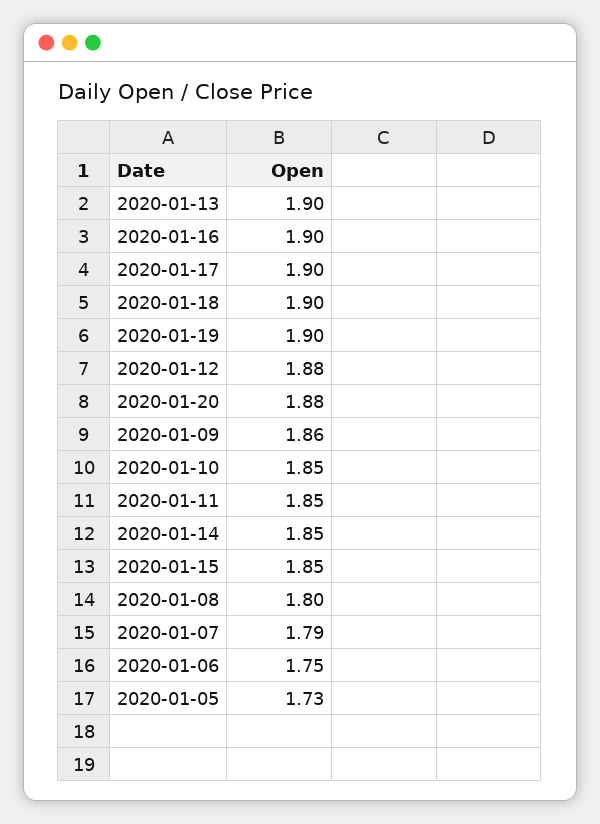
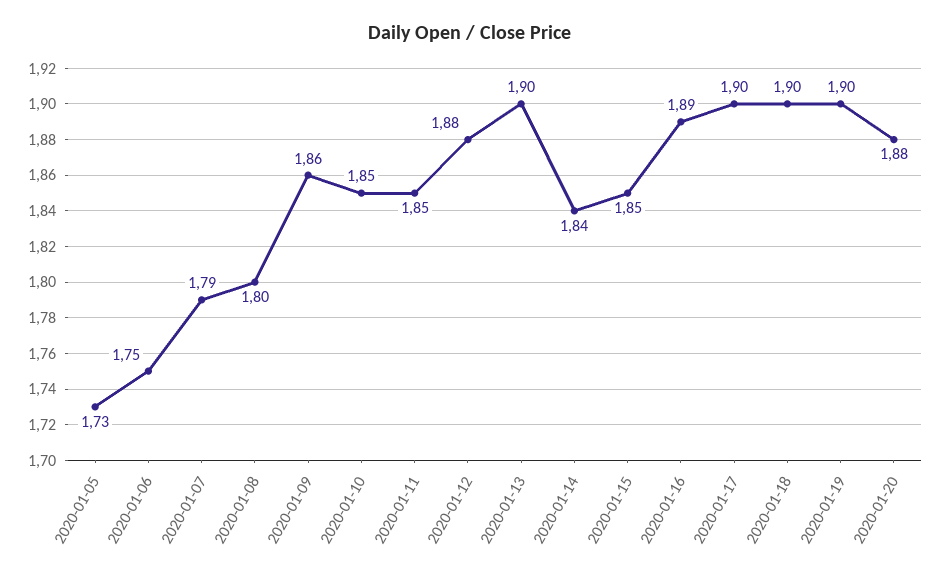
2020-01-16: 1.9 -> 1.89
2020-01-14: 1.85 -> 1.84

